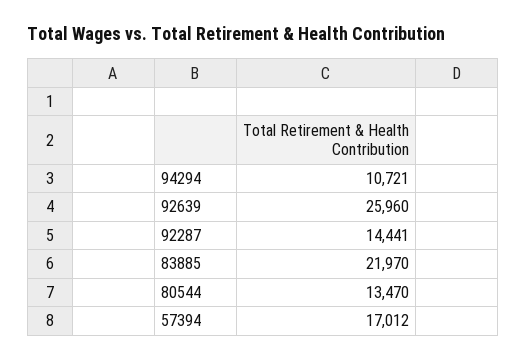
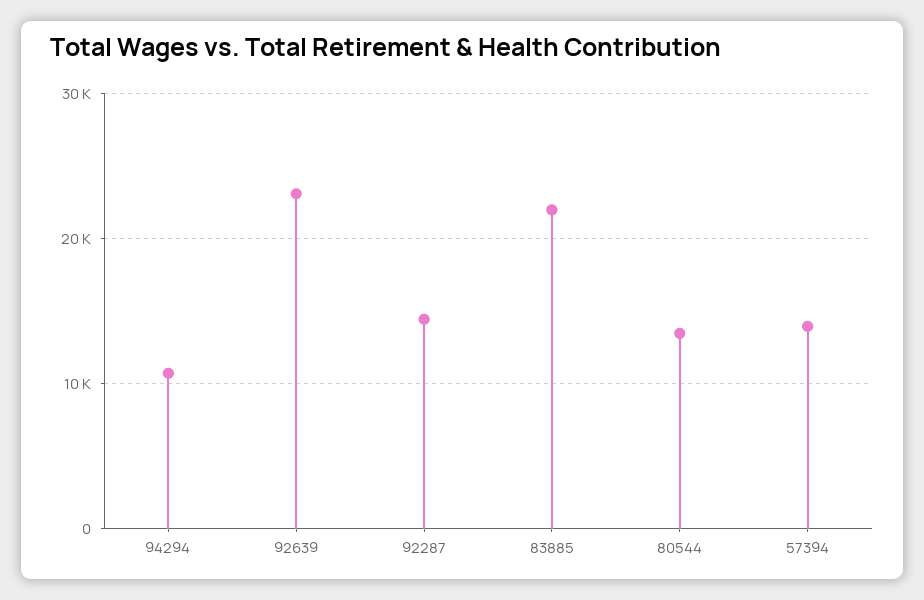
92639: 25960 -> 23000
57394: 17012 -> 14000

